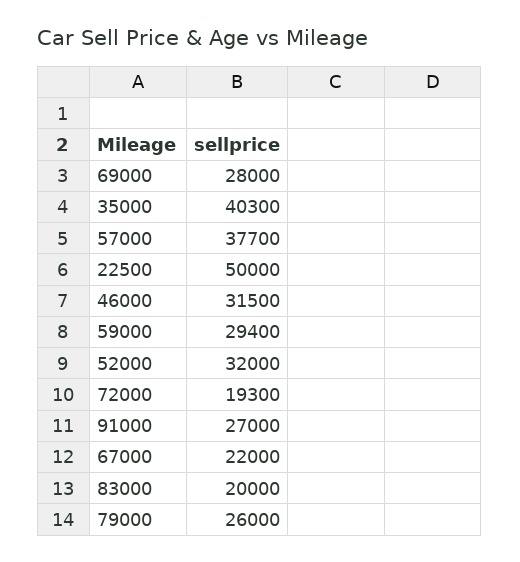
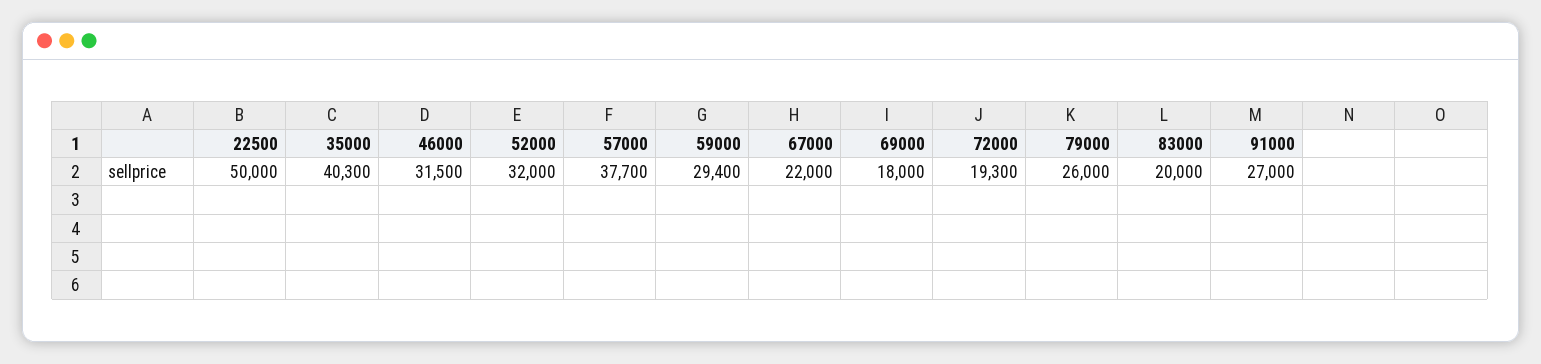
69000: 28000 -> 18000

